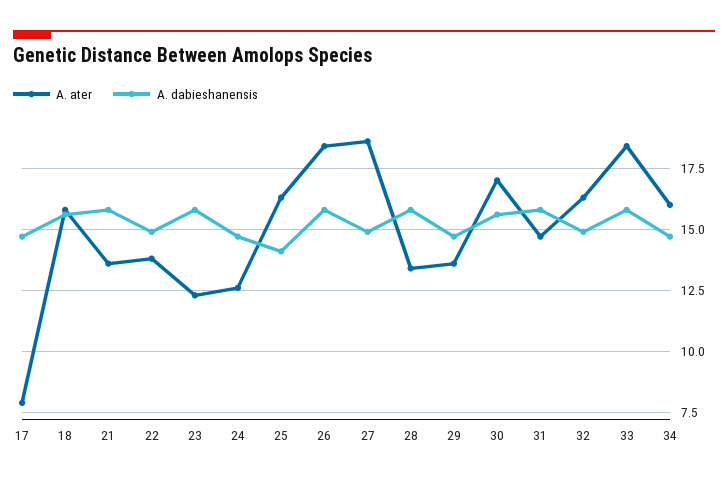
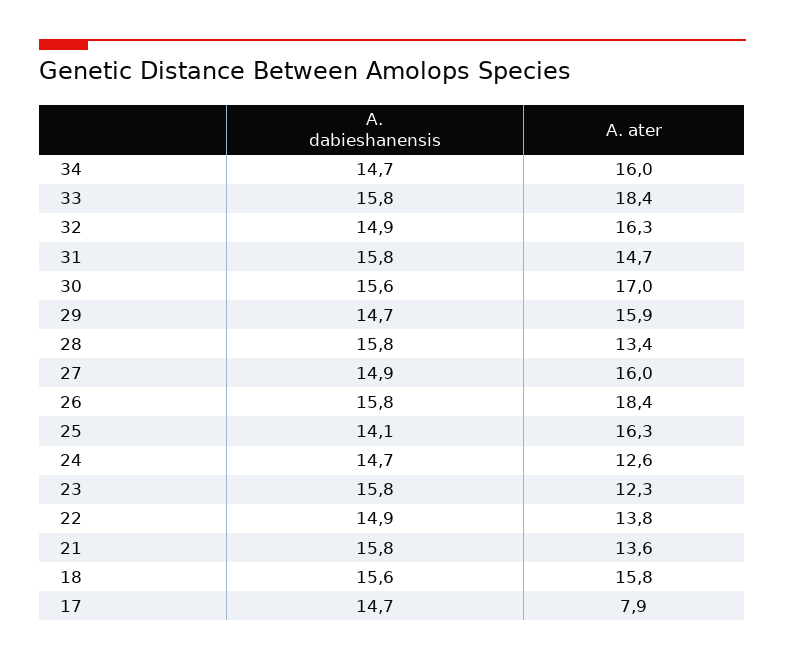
A. ater, 27: 18.5 -> 16
A. ater, 29: 13.5 -> 15.9

